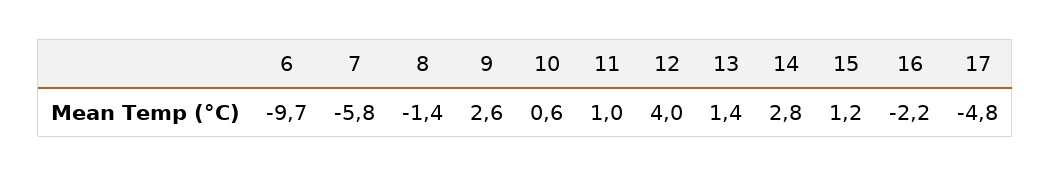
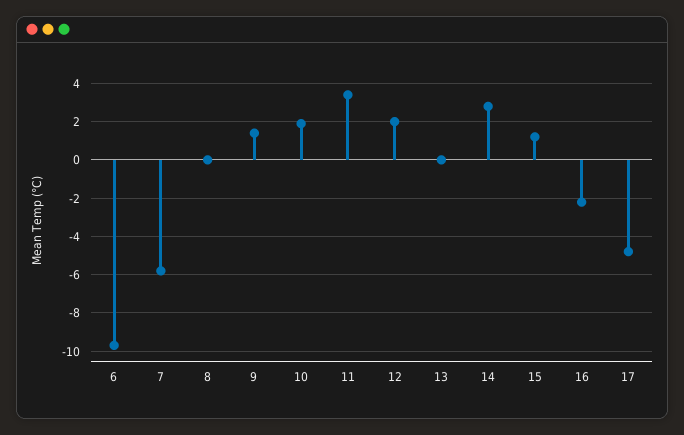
8: -1.4 -> 0
9: 2.6 -> 1.5
10: 0.6 -> 2
11: 1 -> 3.5
12: 4 -> 2
13: 1.4 -> 0

